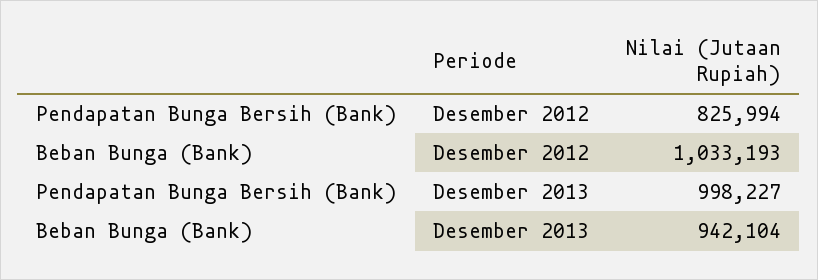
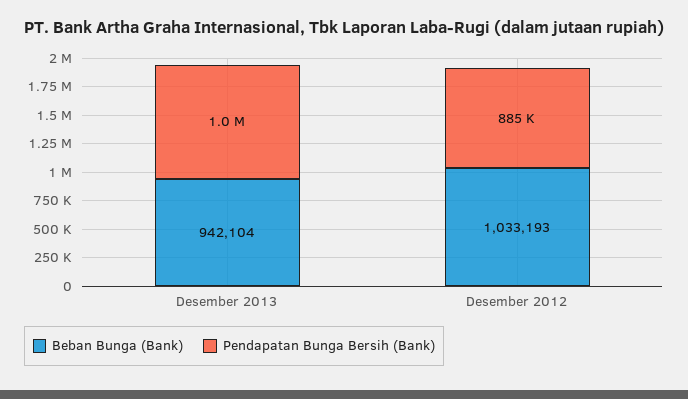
Pendapatan Bunga Bersih (Bank), Desember 2012: 825994 -> 885000

